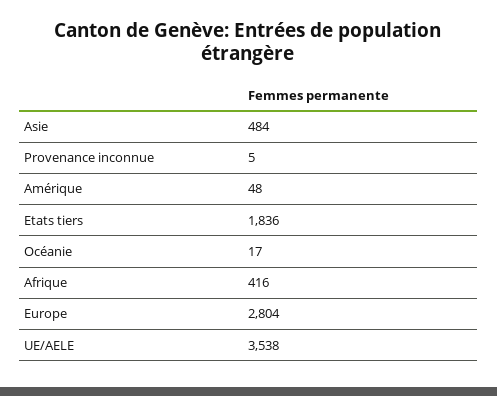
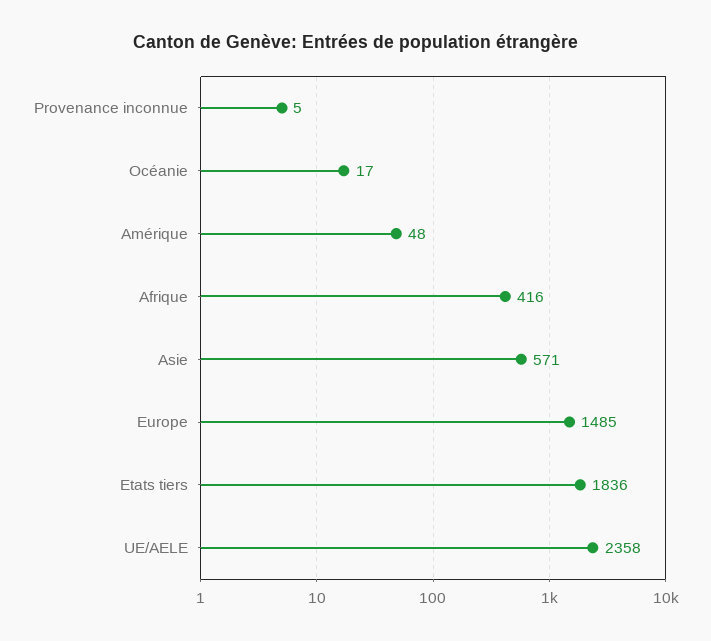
Asie: 484 -> 571
Europe: 2804 -> 1485
UE/AELE: 3538 -> 2358

